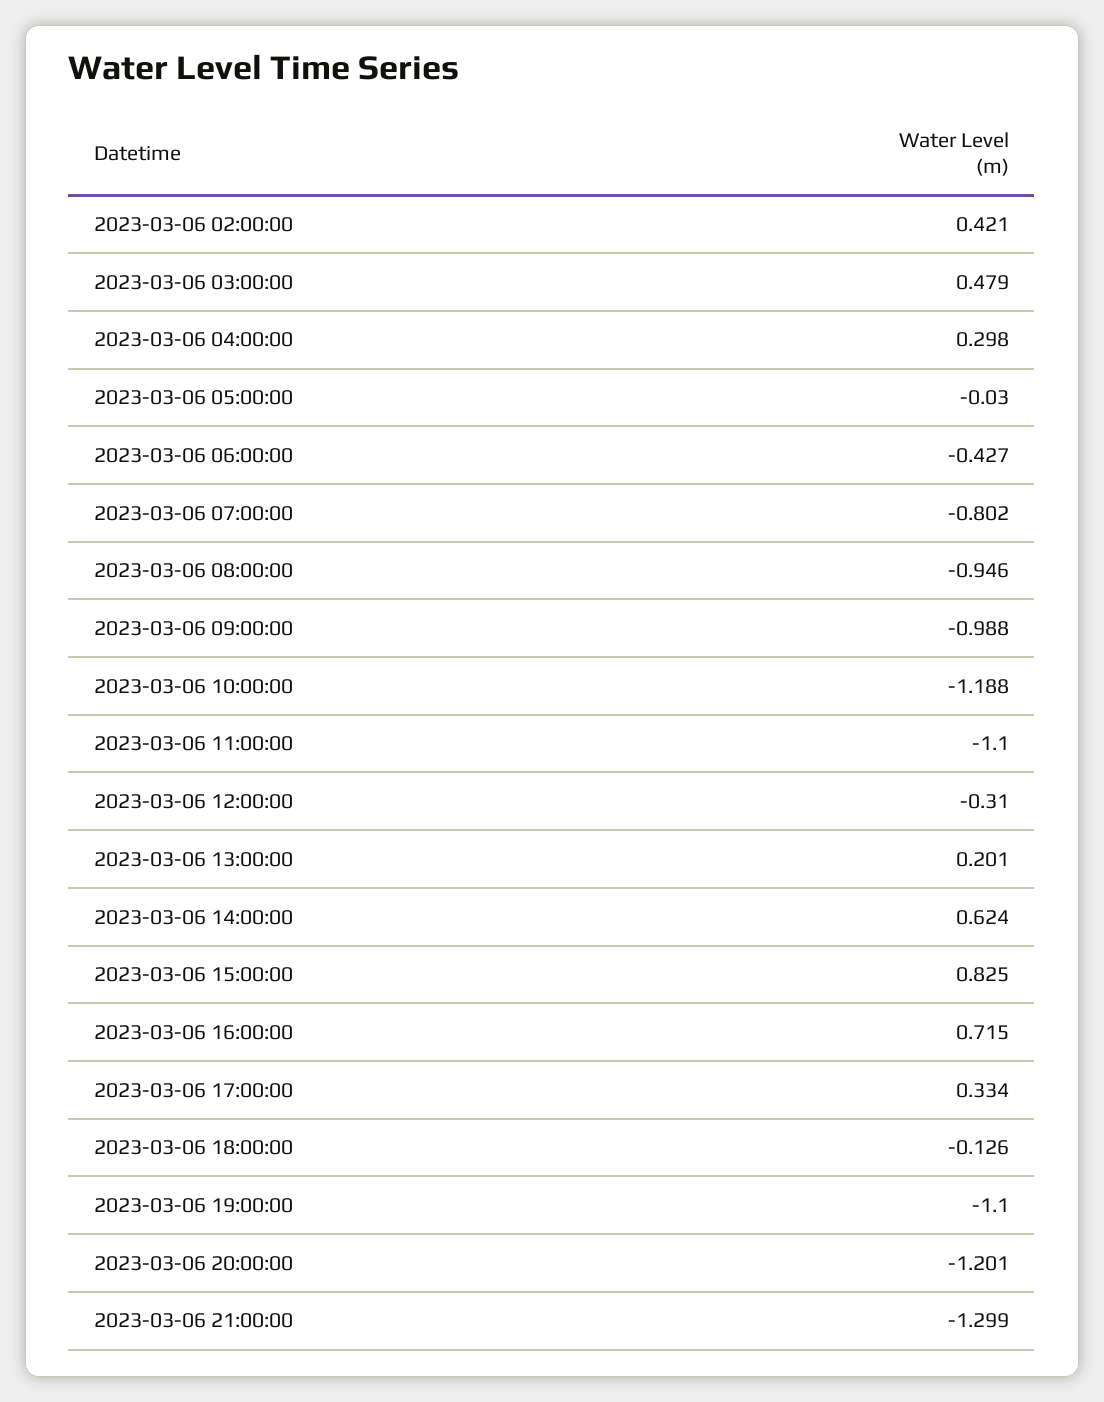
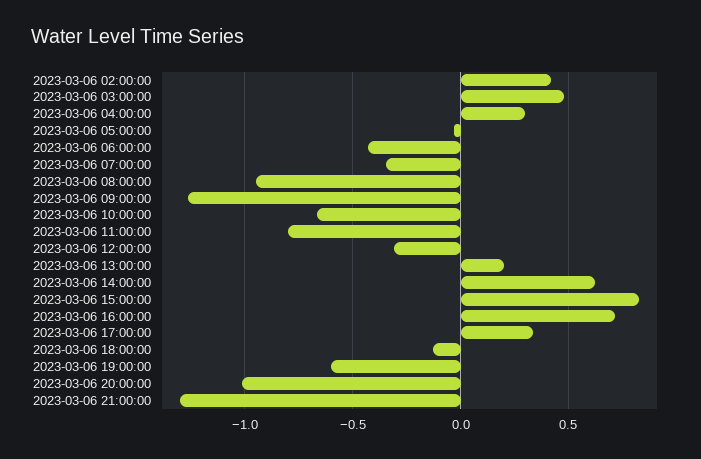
2023-03-06 07:00:00: -0.802 -> -0.35
2023-03-06 09:00:00: -0.988 -> -1.25
2023-03-06 10:00:00: -1.188 -> -0.65
2023-03-06 11:00:00: -1.1 -> -0.8
2023-03-06 19:00:00: -1.1 -> -0.6
2023-03-06 20:00:00: -1.201 -> -1

